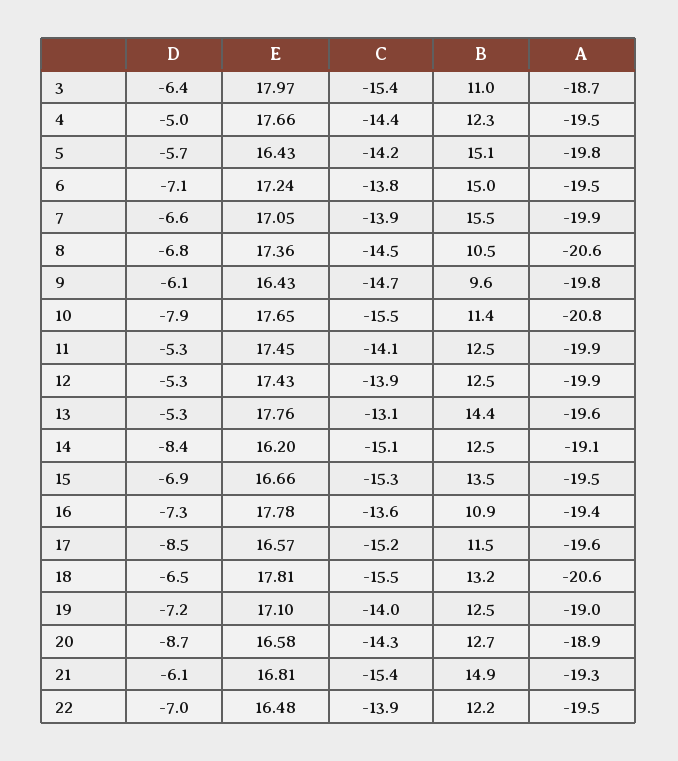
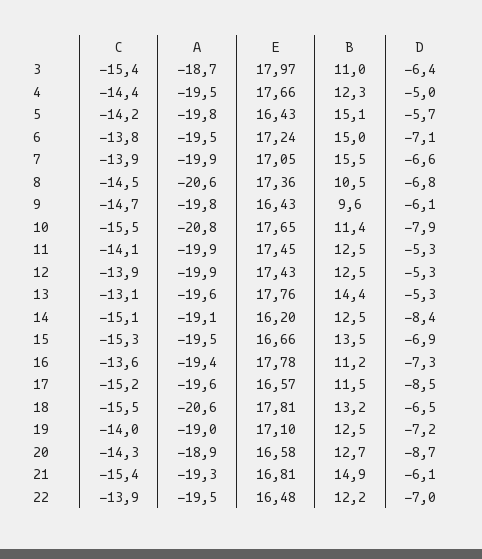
B, 16: 10.9 -> 11.2

